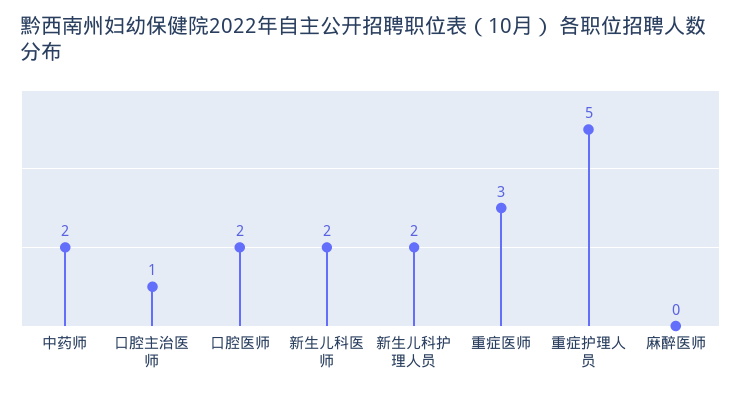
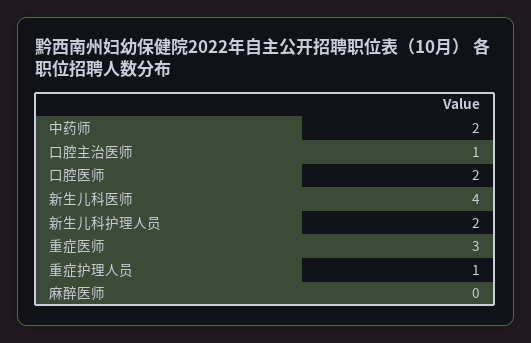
新生儿科医师: 2 -> 4
重症护理人员: 5 -> 1

